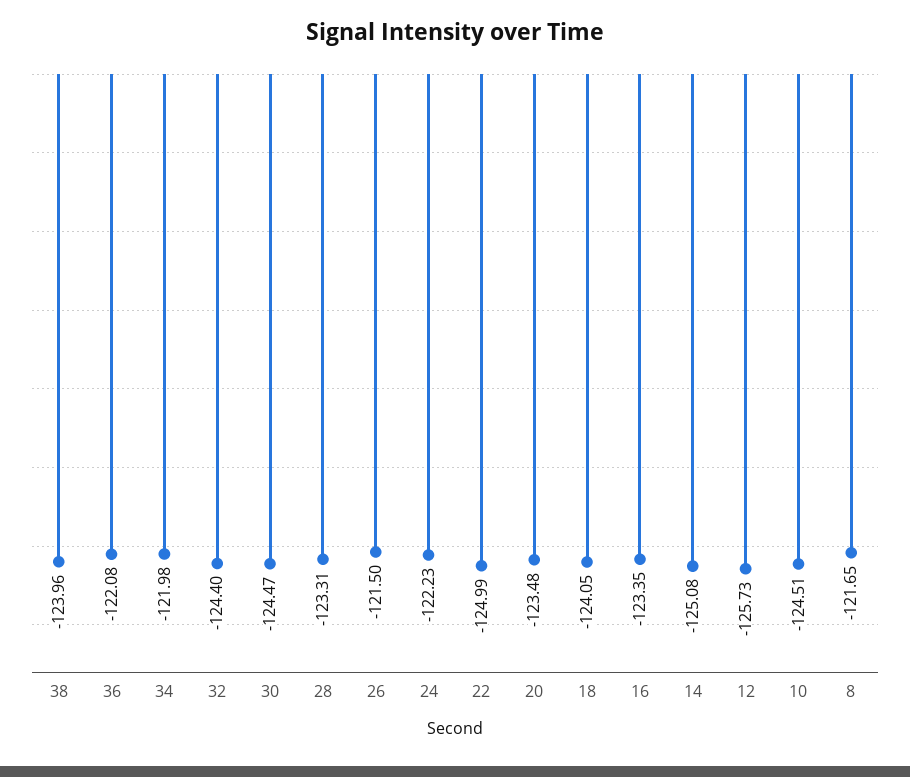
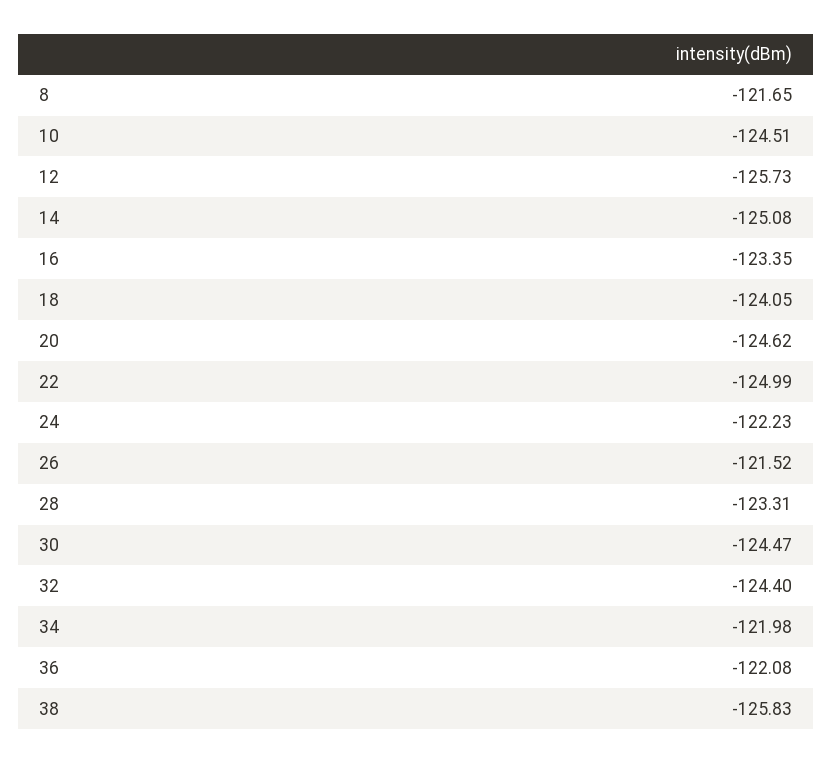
38: -123.96 -> -125.83
26: -121.5 -> -121.52
20: -123.48 -> -124.62

